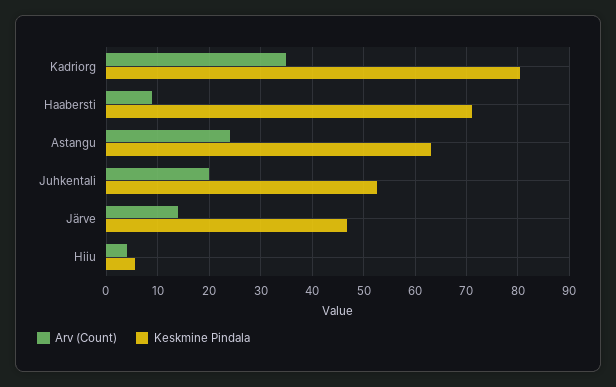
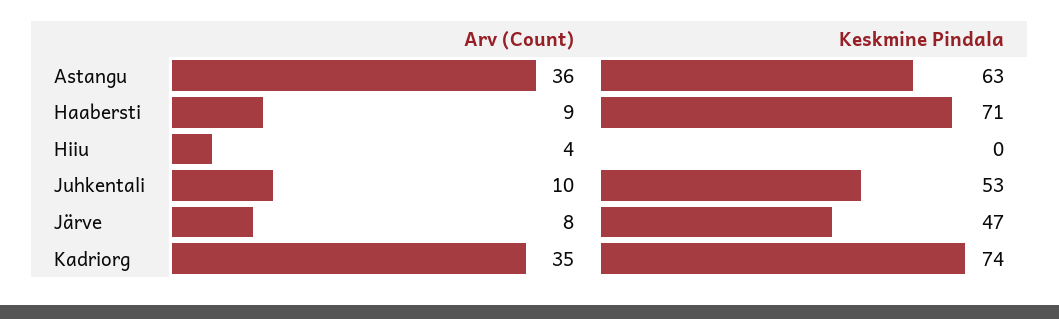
Keskmine Pindala, Kadriorg: 80 -> 74
Arv (Count), Astangu: 24 -> 36
Arv (Count), Juhkentali: 20 -> 10
Arv (Count), Järve: 14 -> 8
Keskmine Pindala, Hiiu: 6 -> 0

